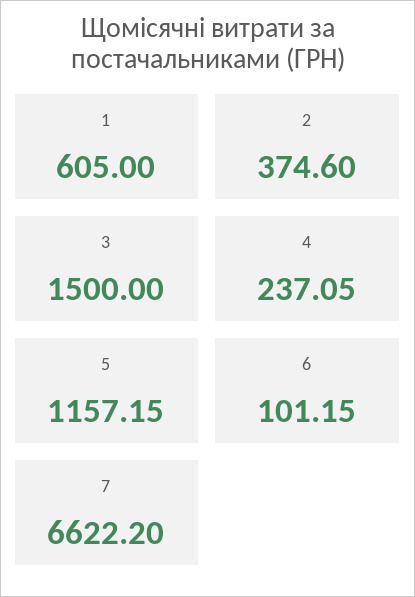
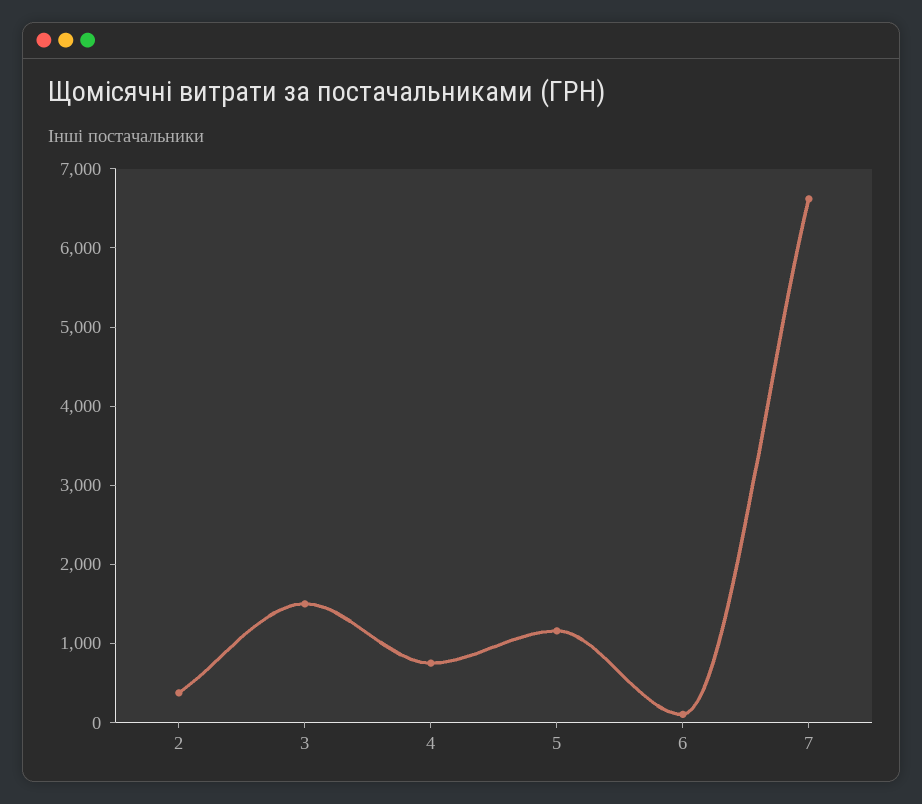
1: 605 -> none
4: 237.05 -> 800

